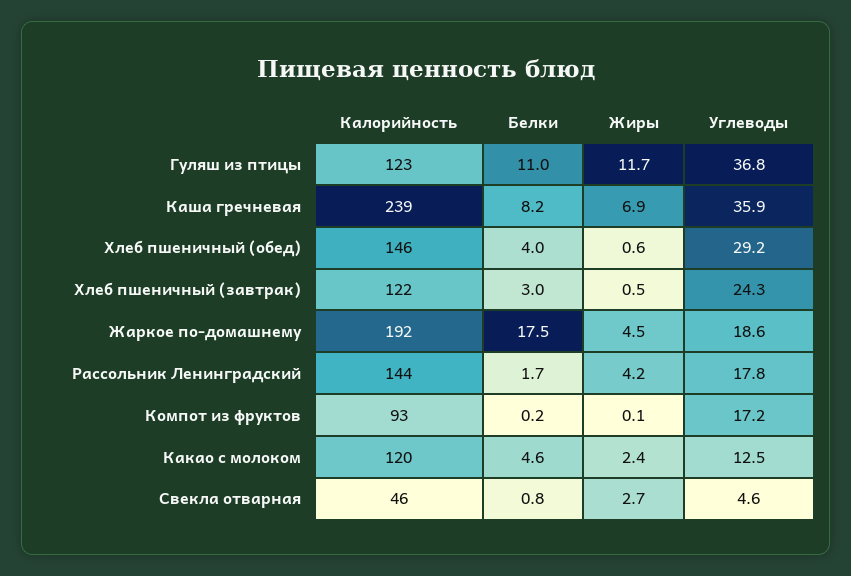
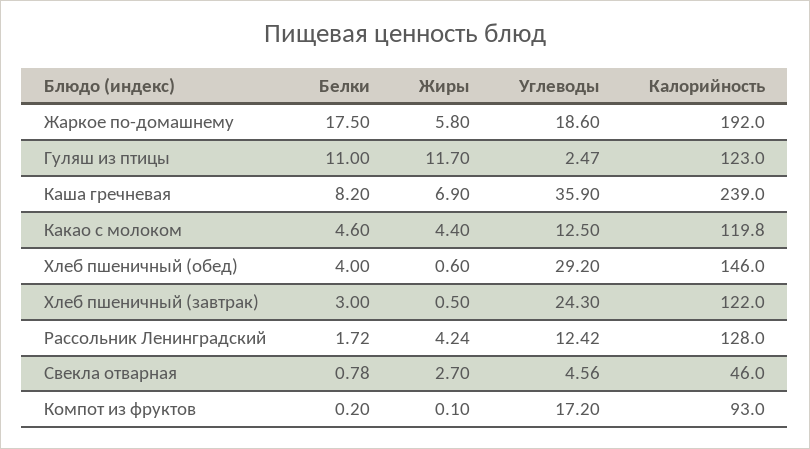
Углеводы, Гуляш из птицы: 36.8 -> 2.47
Жиры, Жаркое по-домашнему: 4.5 -> 5.8
Калорийность, Рассольник Ленинградский: 144 -> 128
Углеводы, Рассольник Ленинградский: 17.8 -> 12.42
Жиры, Какао с молоком: 2.4 -> 4.4

